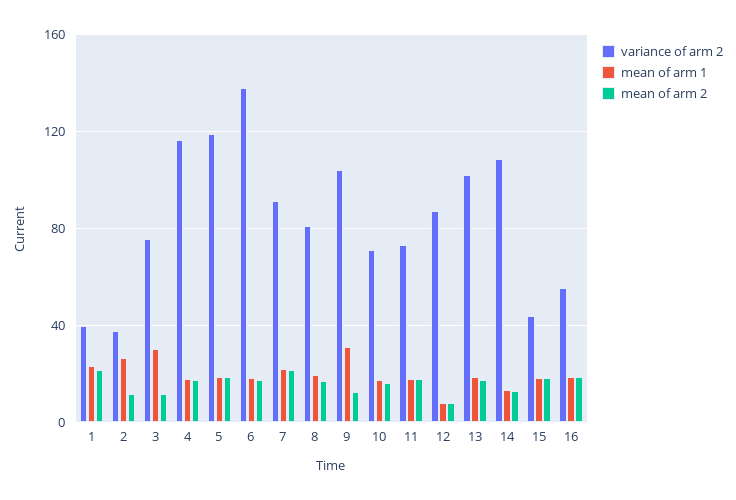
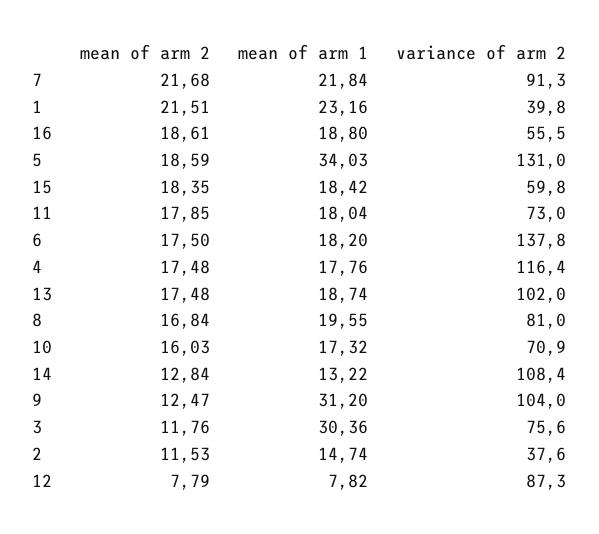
mean of arm 1, 2: 25 -> 14.74
variance of arm 2, 5: 120 -> 131
mean of arm 1, 5: 20 -> 34.03
variance of arm 2, 15: 45 -> 59.8

